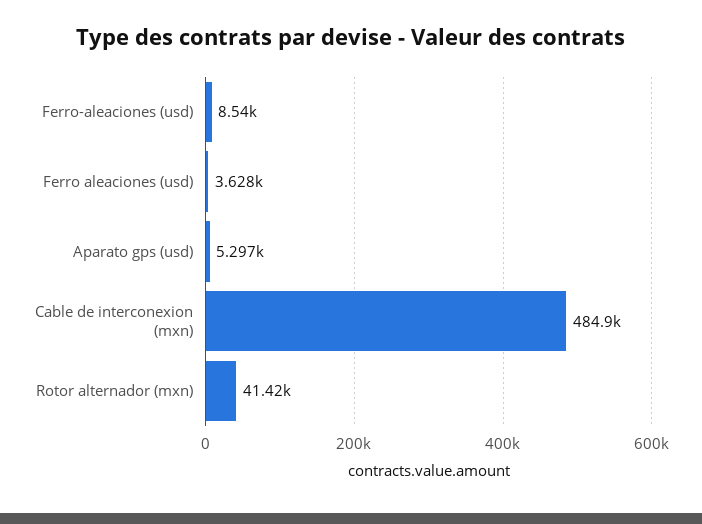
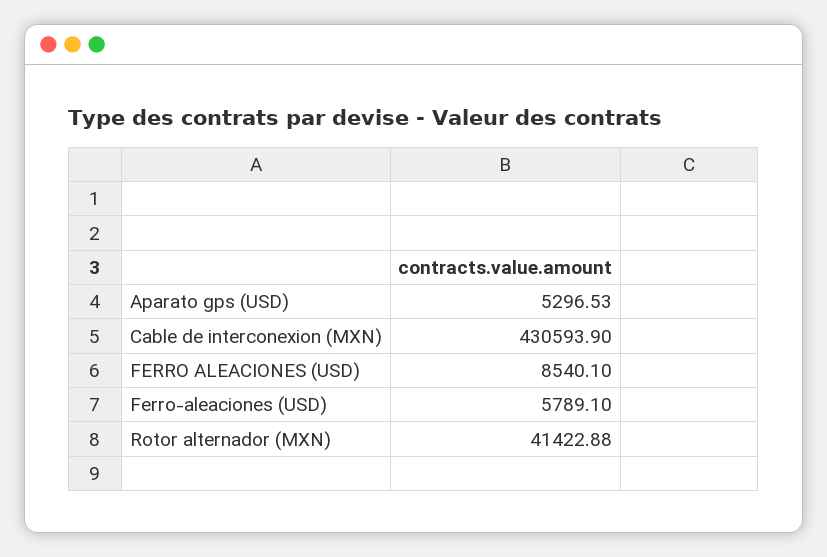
Ferro-aleaciones (usd): 8540 -> 5789.1
Ferro aleaciones (usd): 3628 -> 8540.1
Cable de interconexion (mxn): 484900 -> 430593.9

